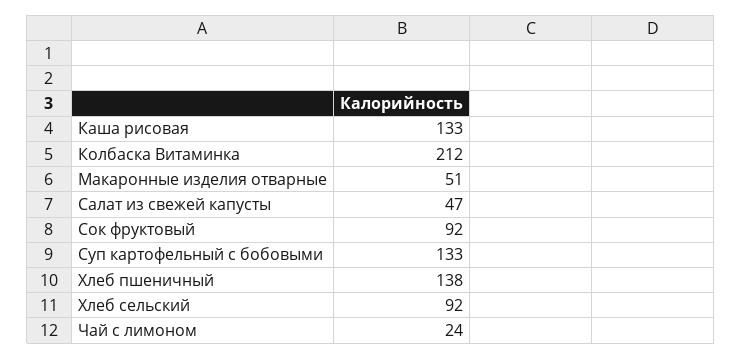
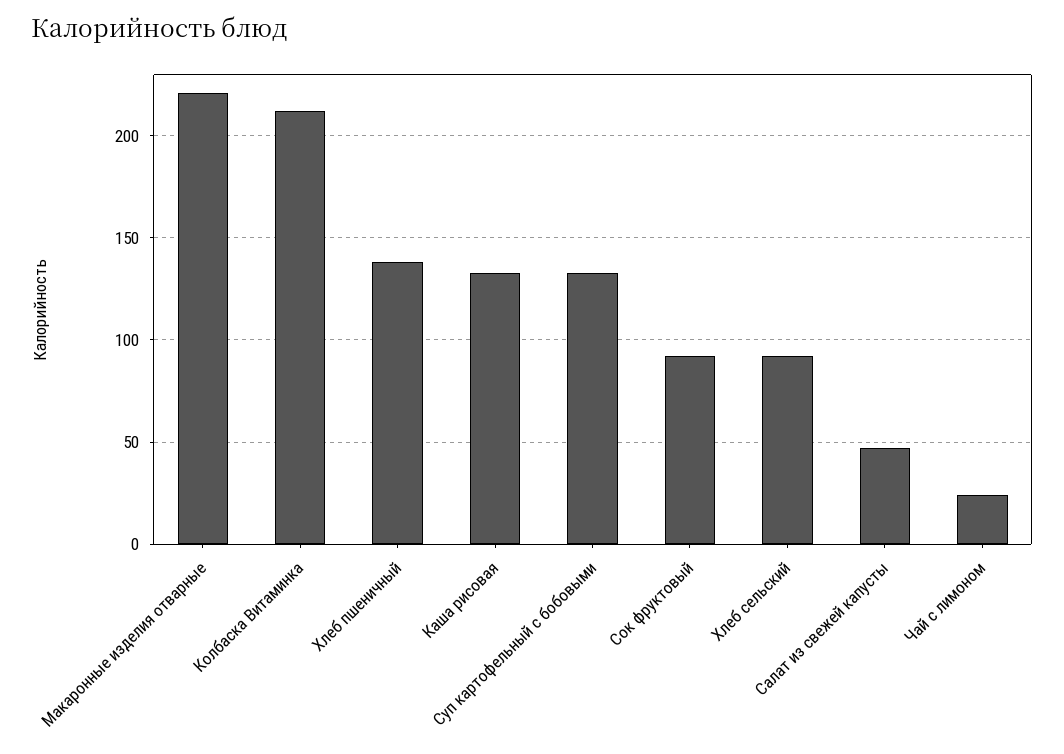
Макаронные изделия отварные: 51 -> 220

